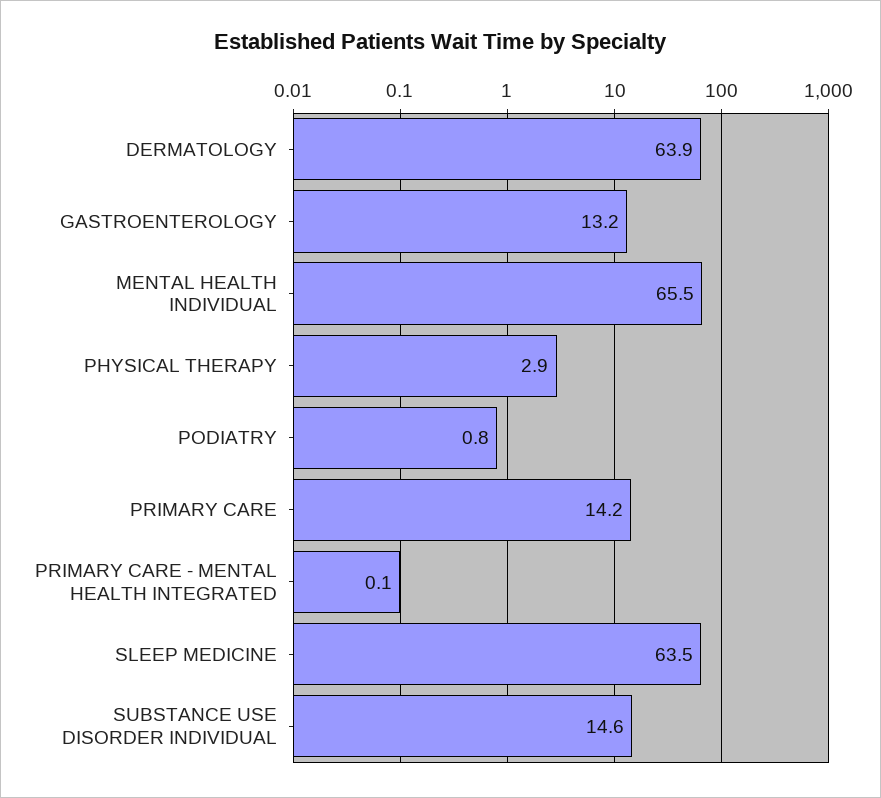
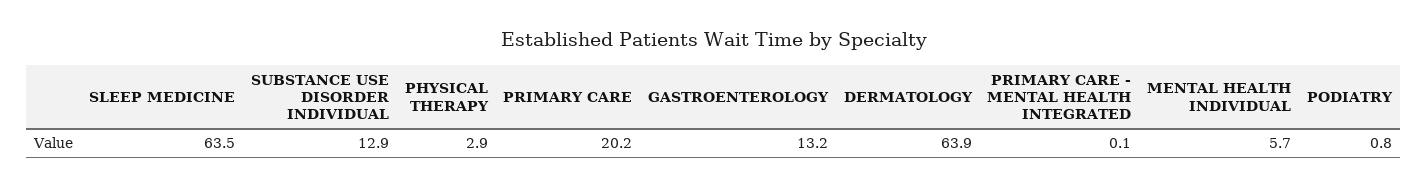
MENTAL HEALTH INDIVIDUAL: 65.5 -> 5.7
PRIMARY CARE: 14.2 -> 20.2
SUBSTANCE USE DISORDER INDIVIDUAL: 14.6 -> 12.9

